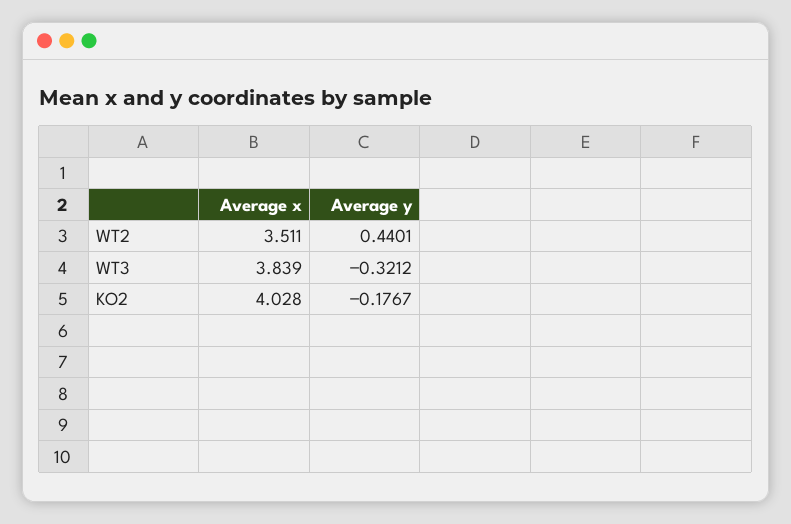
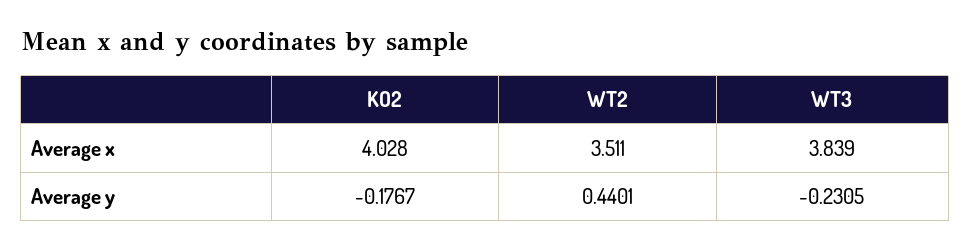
Average y, WT3: -0.3212 -> -0.2305

